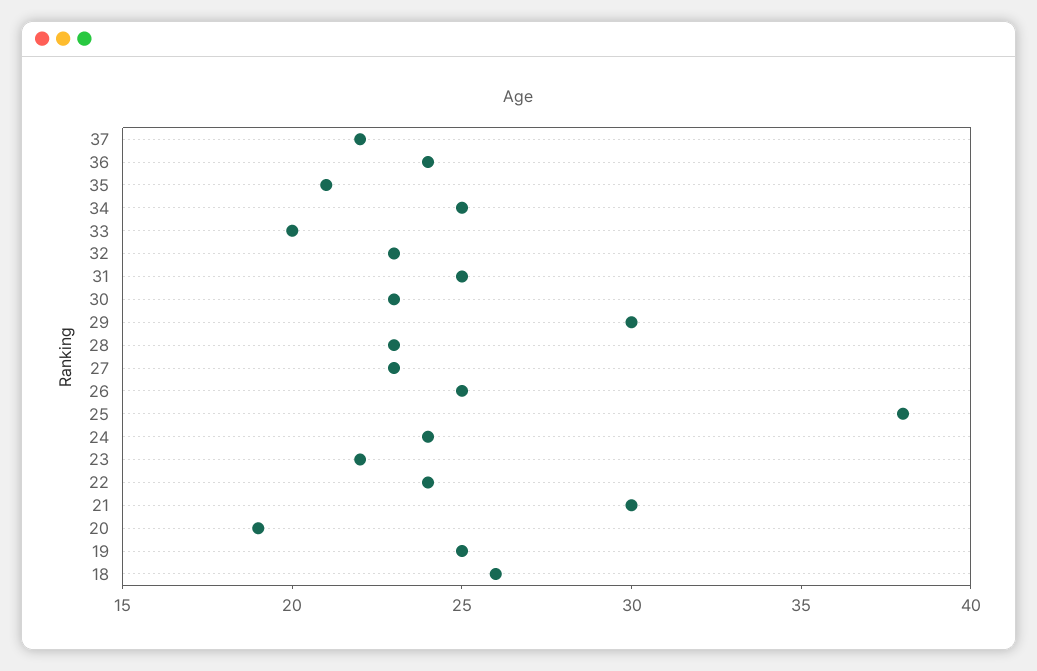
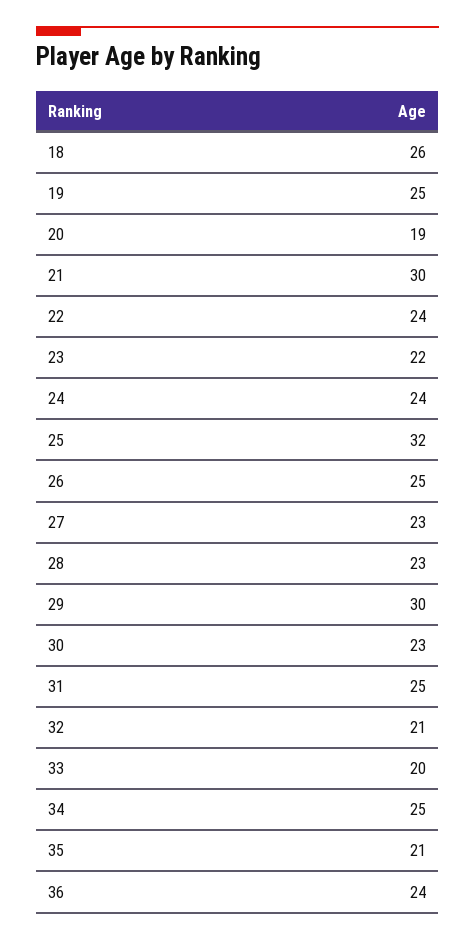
37: 22 -> none
32: 23 -> 21
25: 38 -> 32

